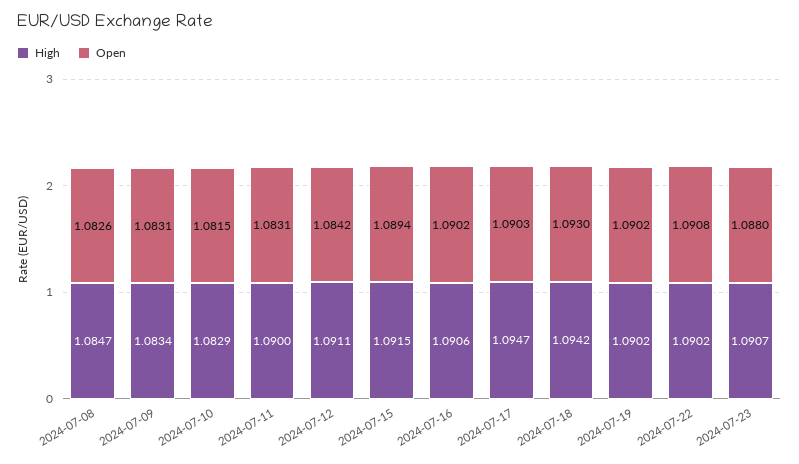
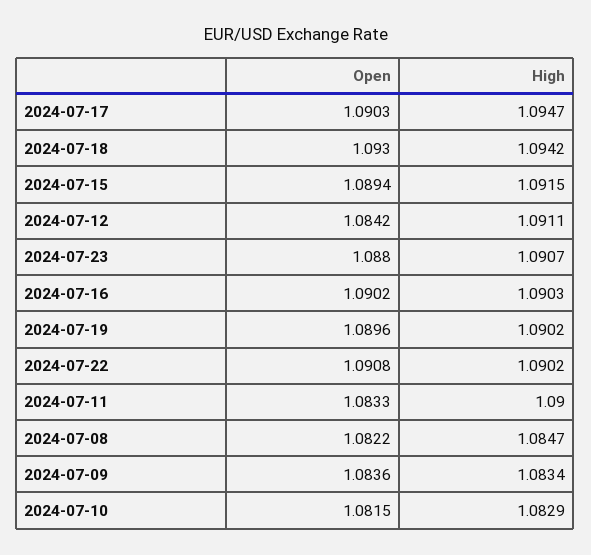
Open, 2024-07-08: 1.0826 -> 1.0822
Open, 2024-07-09: 1.0831 -> 1.0836
Open, 2024-07-11: 1.0831 -> 1.0833
High, 2024-07-16: 1.0906 -> 1.0903
Open, 2024-07-19: 1.0902 -> 1.0896

